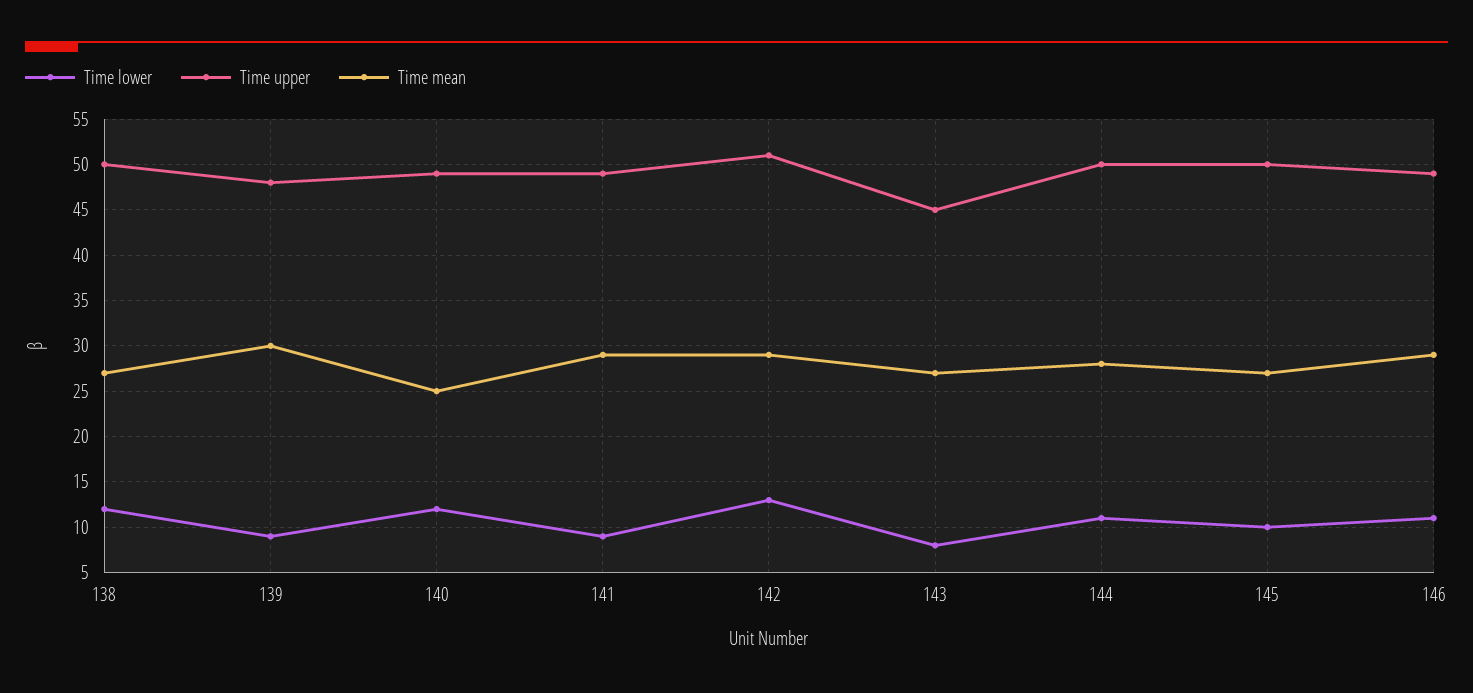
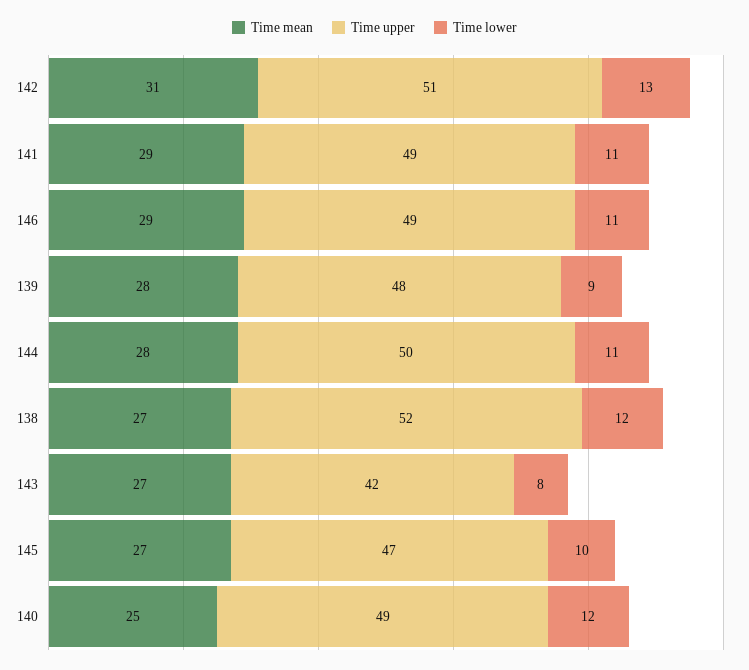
Time upper, 138: 50 -> 52
Time mean, 139: 30 -> 28
Time lower, 141: 9 -> 11
Time mean, 142: 29 -> 31
Time upper, 143: 45 -> 42
Time upper, 145: 50 -> 47

